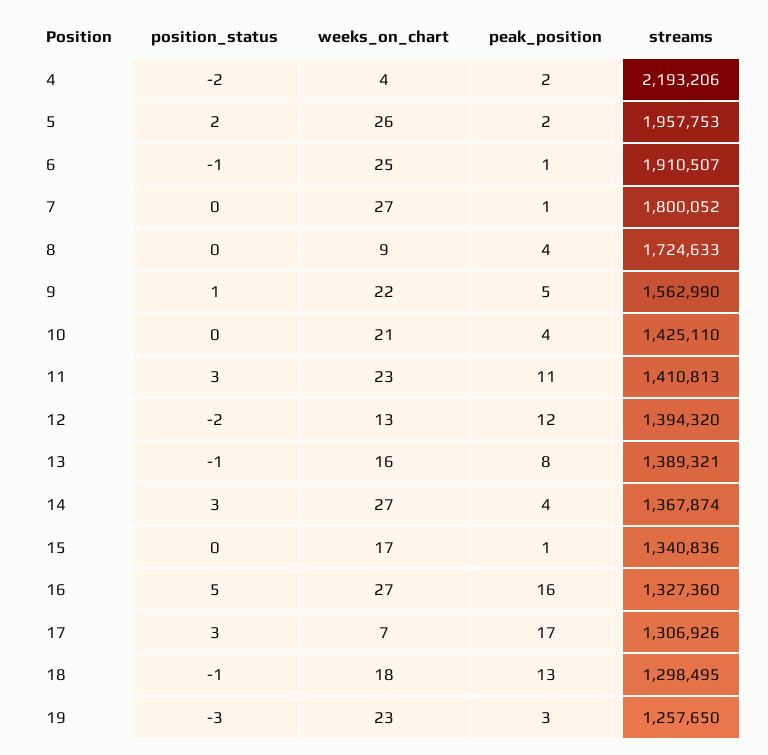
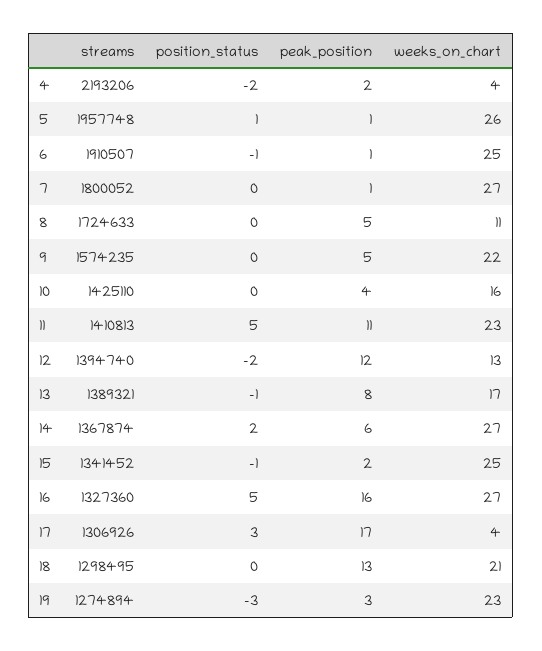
position_status, 5: 2 -> 1
peak_position, 5: 2 -> 1
streams, 5: 1957753 -> 1957748
weeks_on_chart, 8: 9 -> 11
peak_position, 8: 4 -> 5
position_status, 9: 1 -> 0
streams, 9: 1562990 -> 1574235
weeks_on_chart, 10: 21 -> 16
position_status, 11: 3 -> 5
streams, 12: 1394320 -> 1394740
weeks_on_chart, 13: 16 -> 17
position_status, 14: 3 -> 2
peak_position, 14: 4 -> 6
position_status, 15: 0 -> -1
weeks_on_chart, 15: 17 -> 25
peak_position, 15: 1 -> 2
streams, 15: 1340836 -> 1341452
weeks_on_chart, 17: 7 -> 4
position_status, 18: -1 -> 0
weeks_on_chart, 18: 18 -> 21
streams, 19: 1257650 -> 1274894

